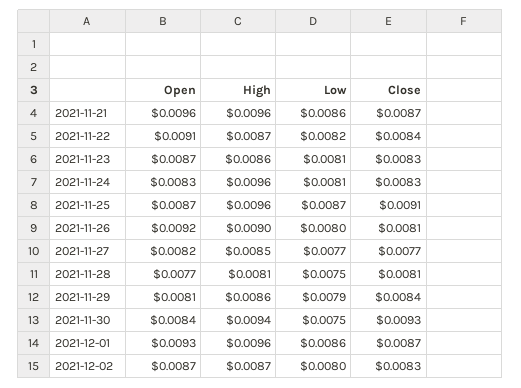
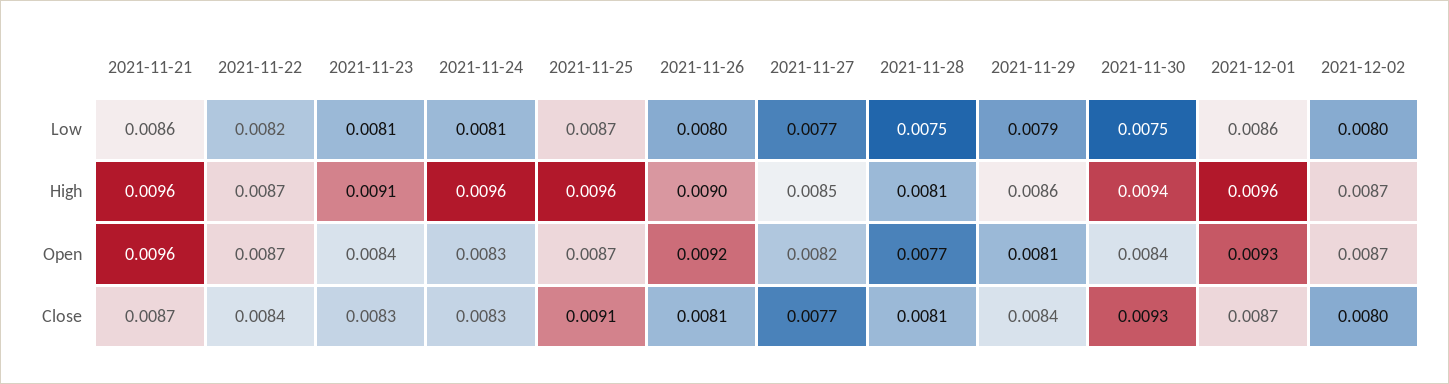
Open, 2021-11-22: 0.0091 -> 0.0087
Open, 2021-11-23: 0.0087 -> 0.0084
High, 2021-11-23: 0.0086 -> 0.0091
Close, 2021-12-02: 0.0083 -> 0.008

